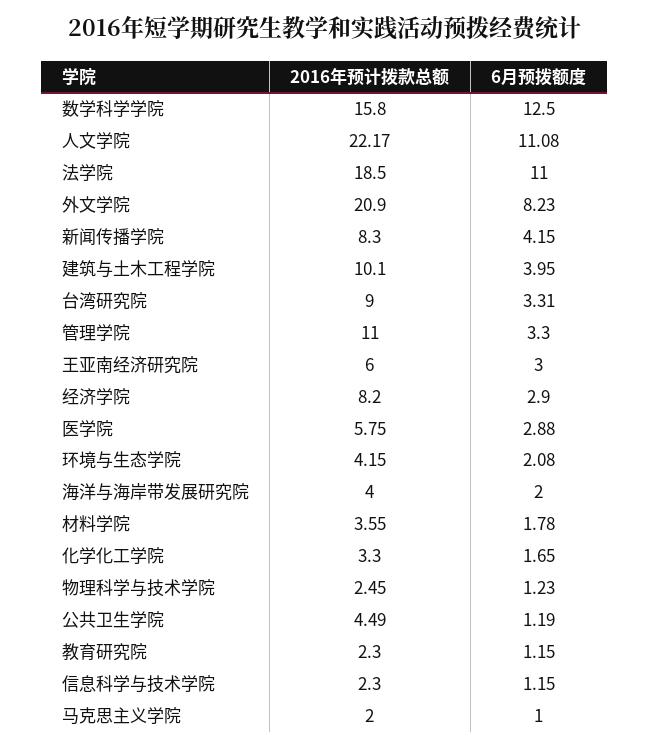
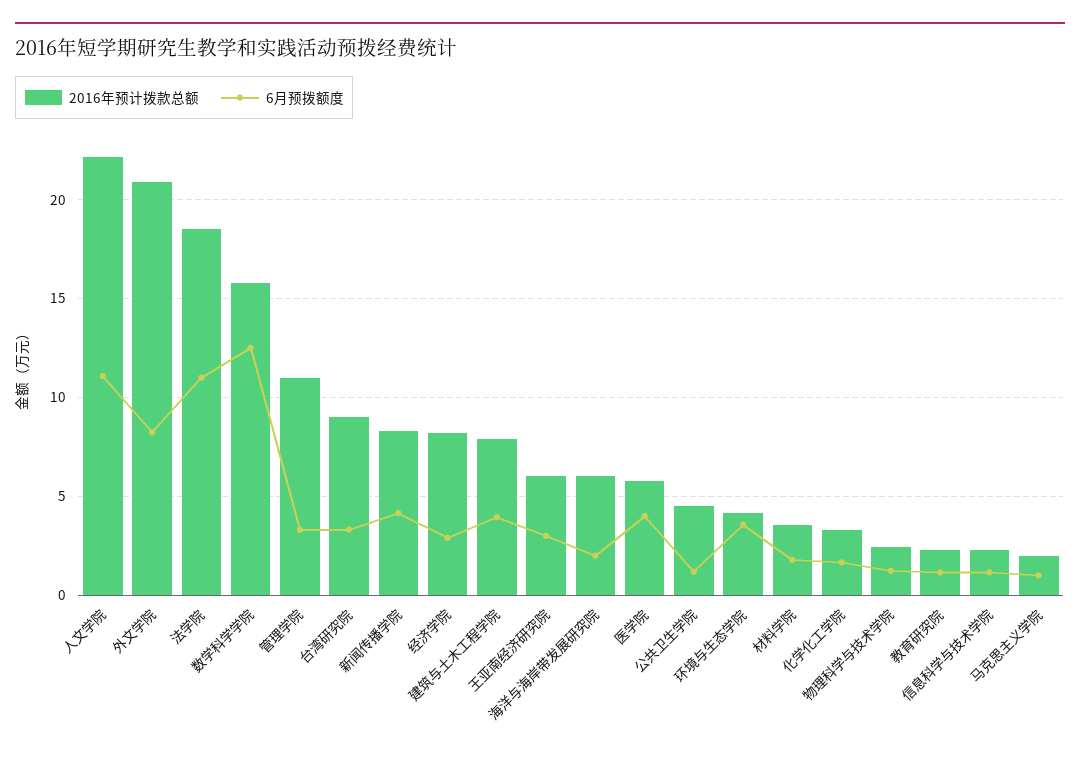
2016年预计拨款总额, 建筑与土木工程学院: 10.1 -> 8
6月预拨额度, 医学院: 2.88 -> 4
6月预拨额度, 环境与生态学院: 2.08 -> 3.5
2016年预计拨款总额, 海洋与海岸带发展研究院: 4 -> 6

